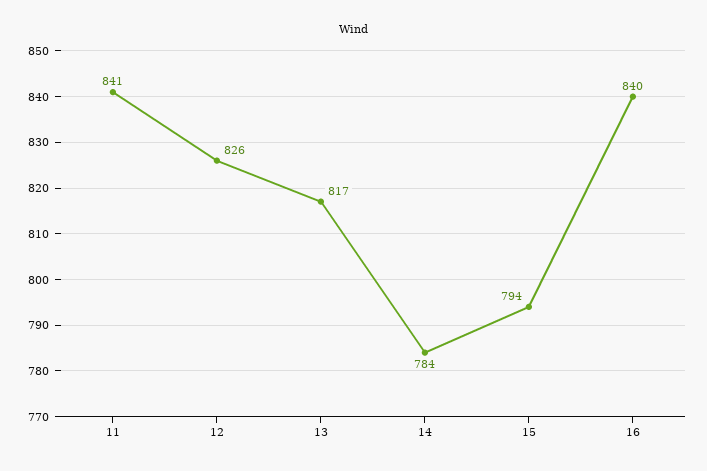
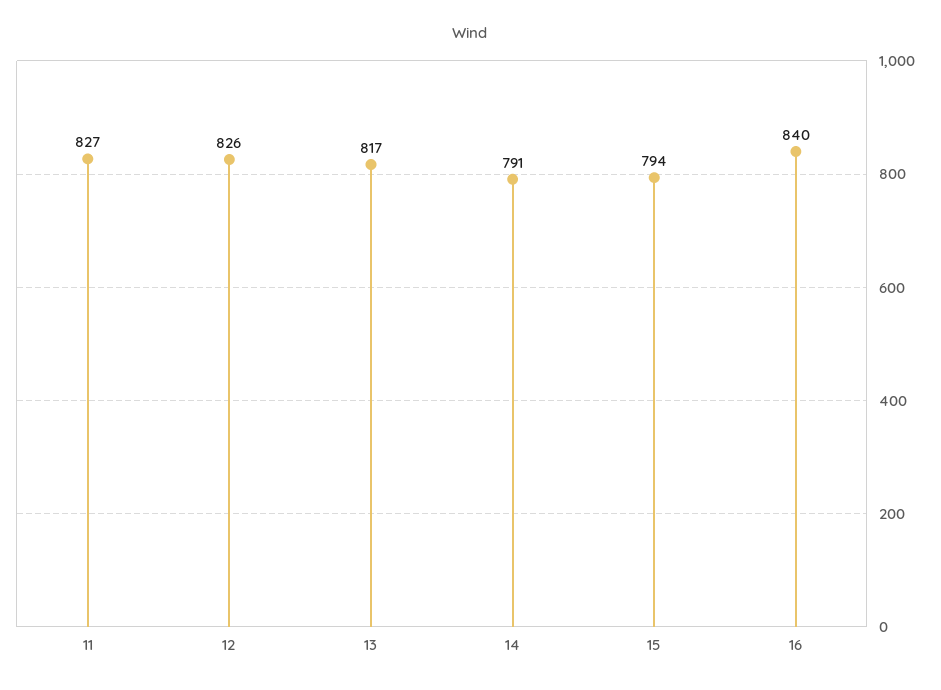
11: 841 -> 827
14: 784 -> 791

